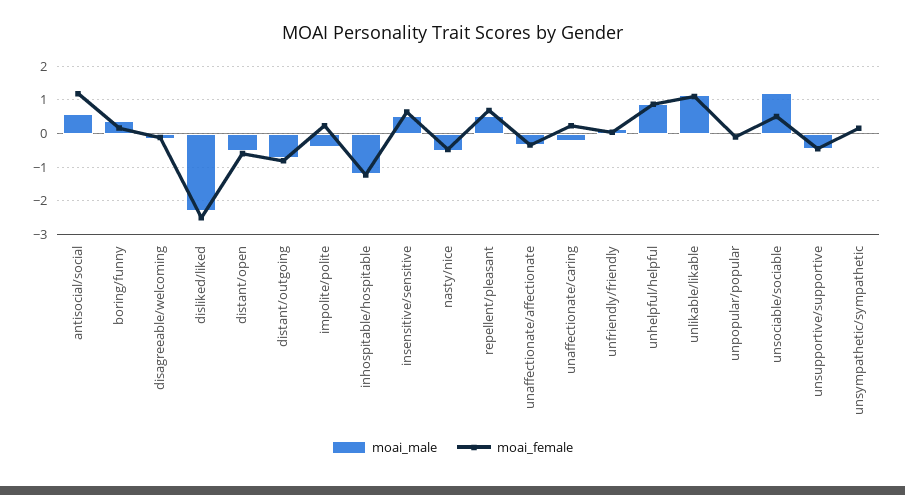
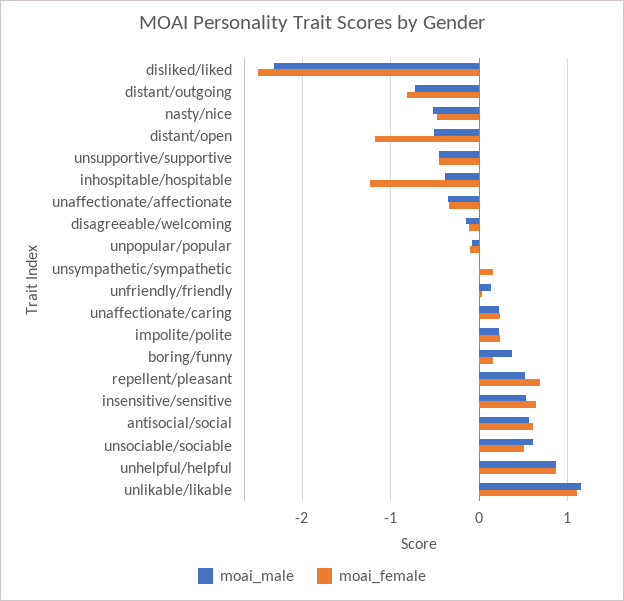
moai_female, antisocial/social: 1.2 -> 0.6
moai_female, distant/open: -0.6 -> -1.2
moai_male, impolite/polite: -0.4 -> 0.2
moai_male, inhospitable/hospitable: -1.2 -> -0.4
moai_male, unaffectionate/caring: -0.2 -> 0.2
moai_male, unsociable/sociable: 1.2 -> 0.6

